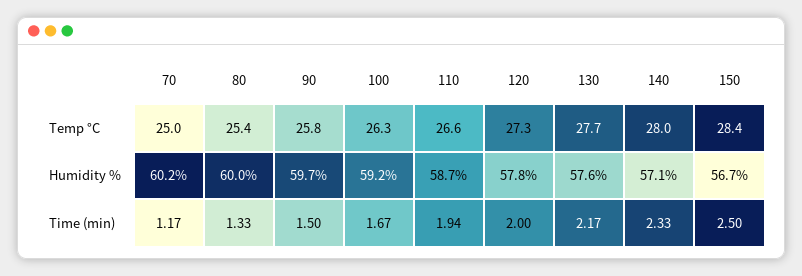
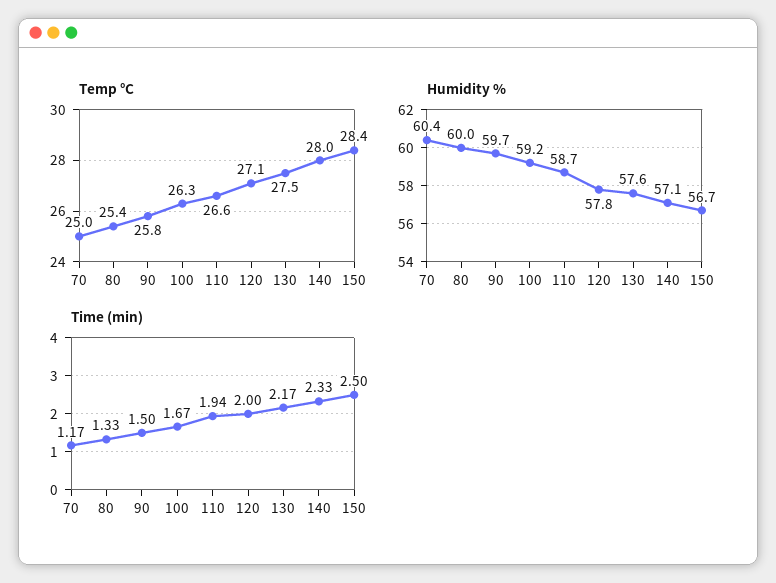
Temp °C, 120: 27.3 -> 27.1
Temp °C, 130: 27.7 -> 27.5
Humidity %, 70: 60.2 -> 60.4

